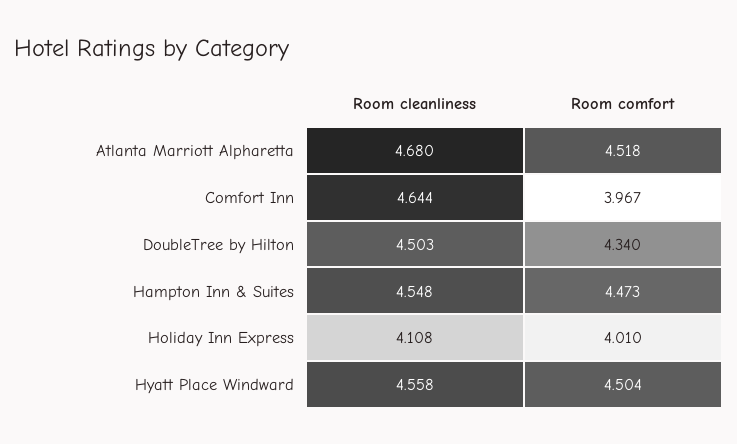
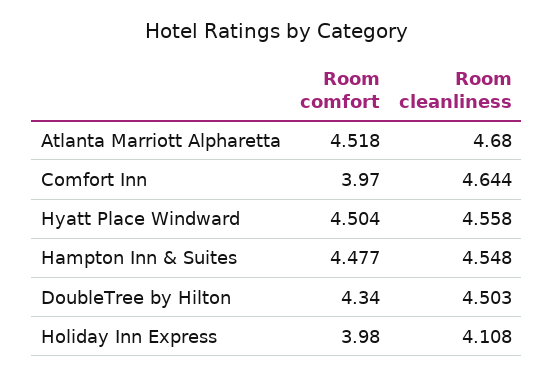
Room comfort, Comfort Inn: 3.967 -> 3.97
Room comfort, Hampton Inn & Suites: 4.473 -> 4.477
Room comfort, Holiday Inn Express: 4.01 -> 3.98

